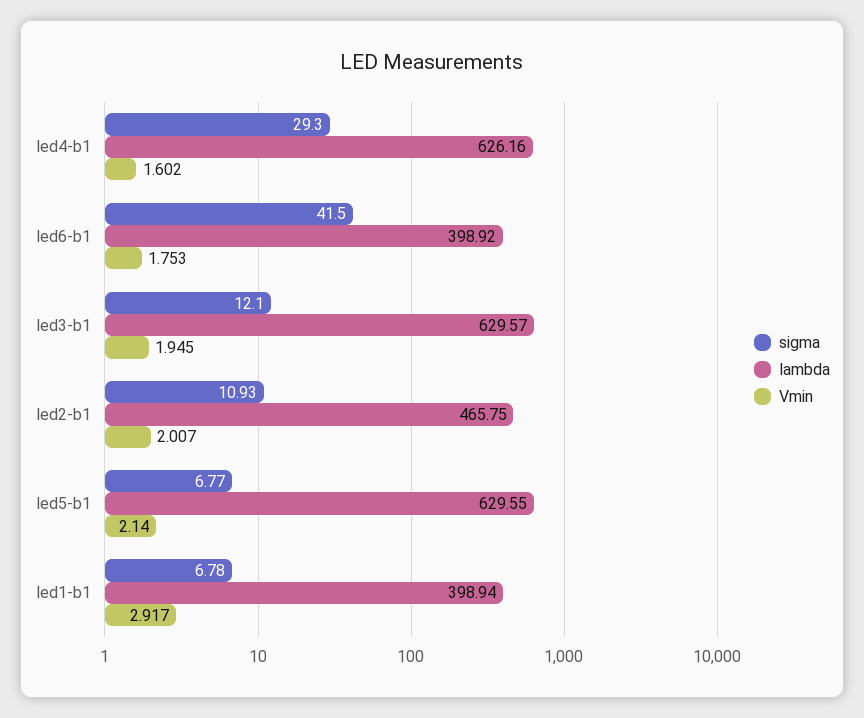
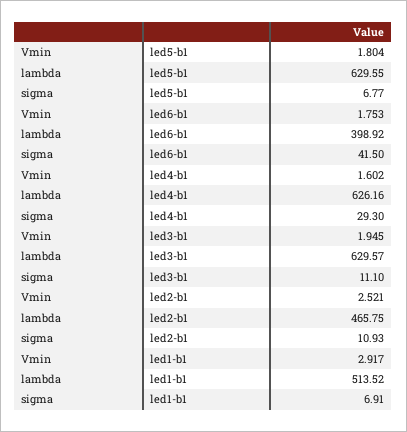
sigma, led3-b1: 12.1 -> 11.1
Vmin, led2-b1: 2.007 -> 2.521
Vmin, led5-b1: 2.14 -> 1.804
sigma, led1-b1: 6.78 -> 6.91
lambda, led1-b1: 398.94 -> 513.52

